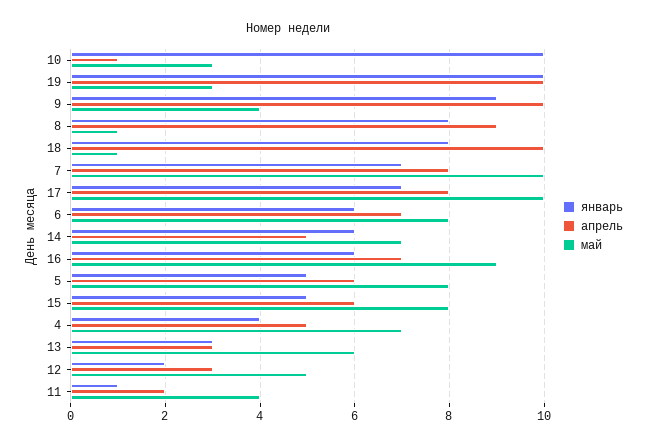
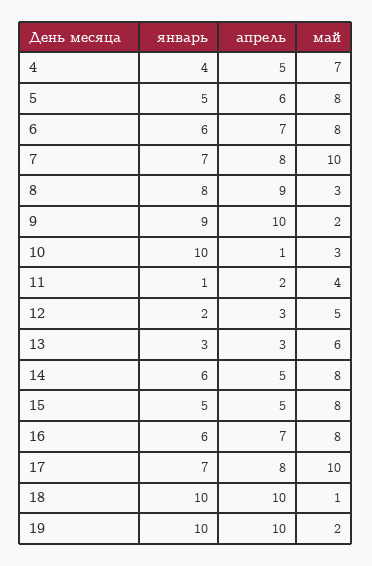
май, 19: 3 -> 2
май, 9: 4 -> 2
май, 8: 1 -> 3
январь, 18: 8 -> 10
май, 14: 7 -> 8
май, 16: 9 -> 8
апрель, 15: 6 -> 5

